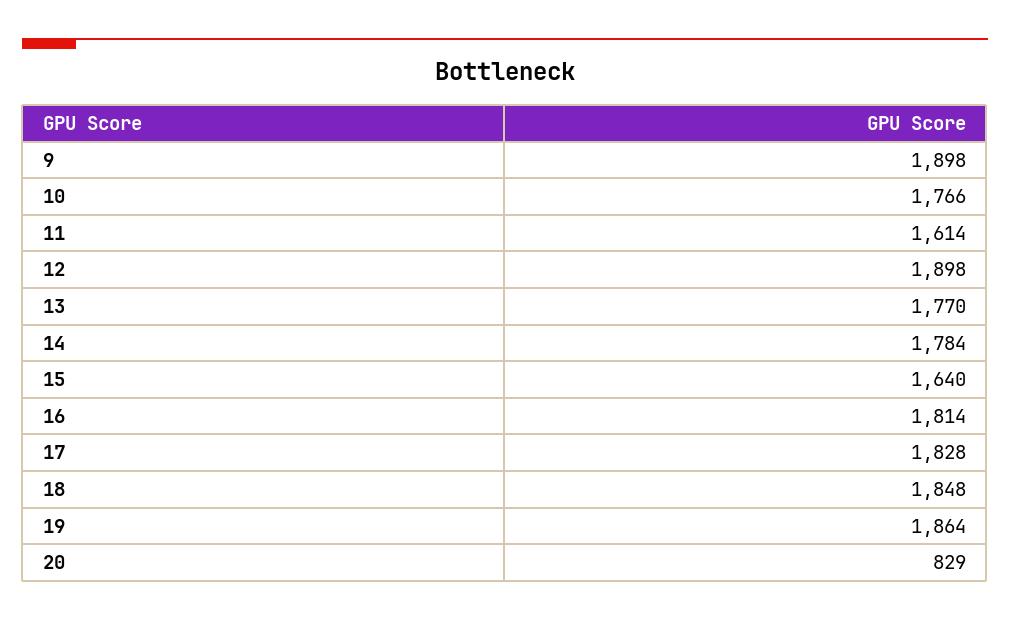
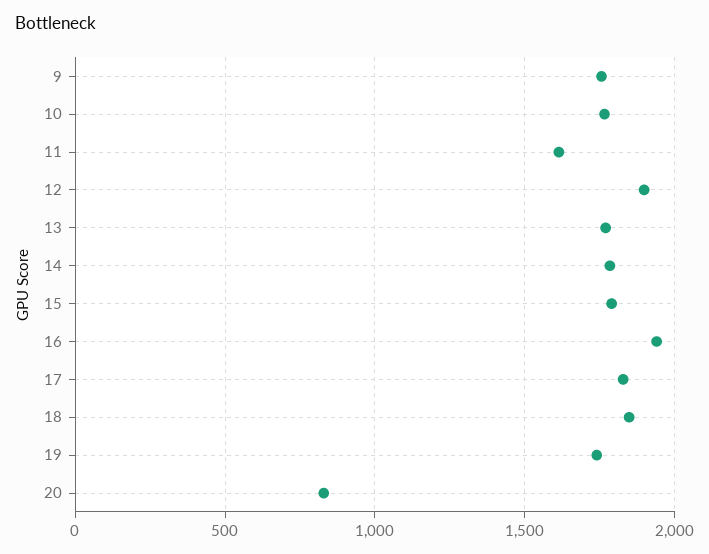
9: 1898 -> 1750
15: 1640 -> 1800
16: 1814 -> 1950
19: 1864 -> 1750

